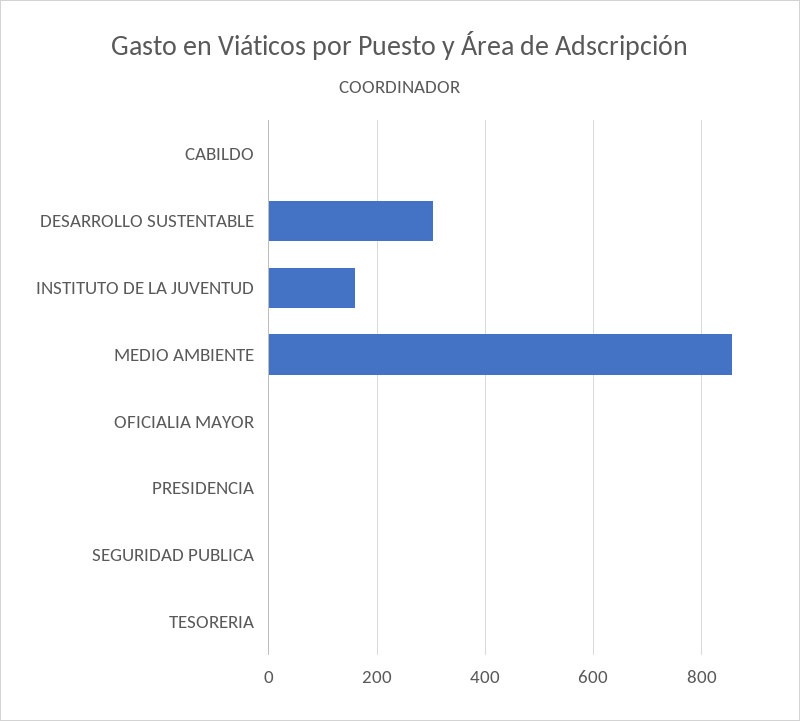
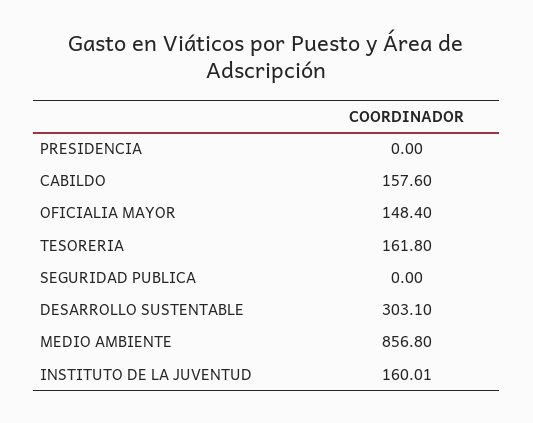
CABILDO: 0 -> 157.6
OFICIALIA MAYOR: 0 -> 148.4
TESORERIA: 0 -> 161.8

